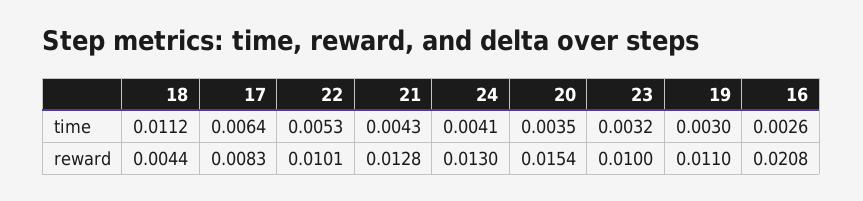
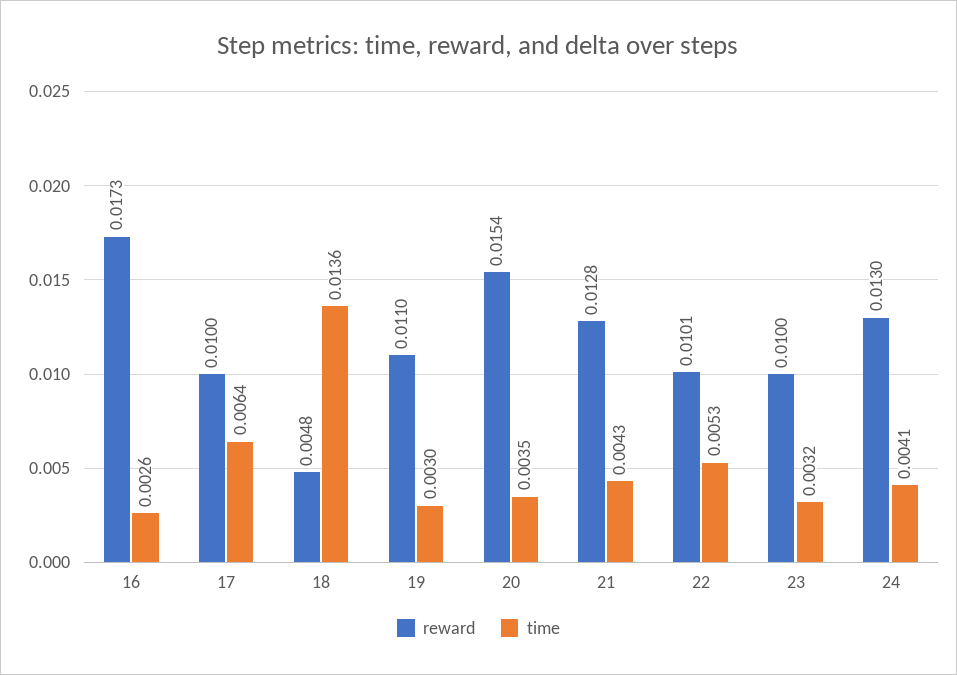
time, 18: 0.0112 -> 0.0136
reward, 18: 0.0044 -> 0.0048
reward, 17: 0.0083 -> 0.01
reward, 16: 0.0208 -> 0.0173

